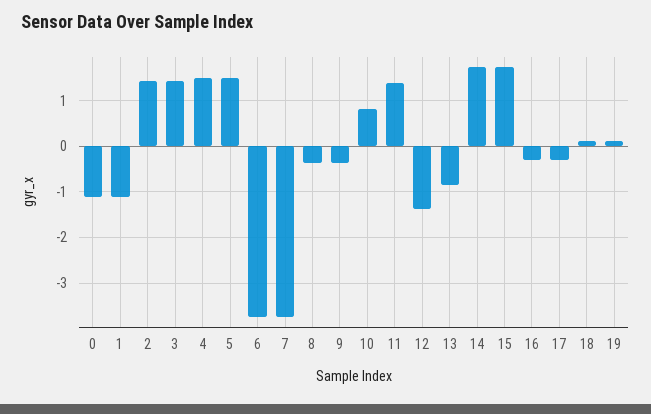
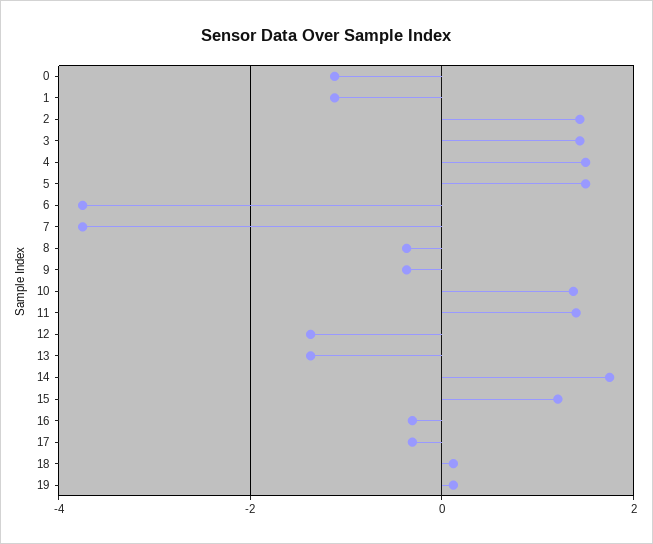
10: 0.8 -> 1.4
13: -0.8 -> -1.4
15: 1.8 -> 1.2

